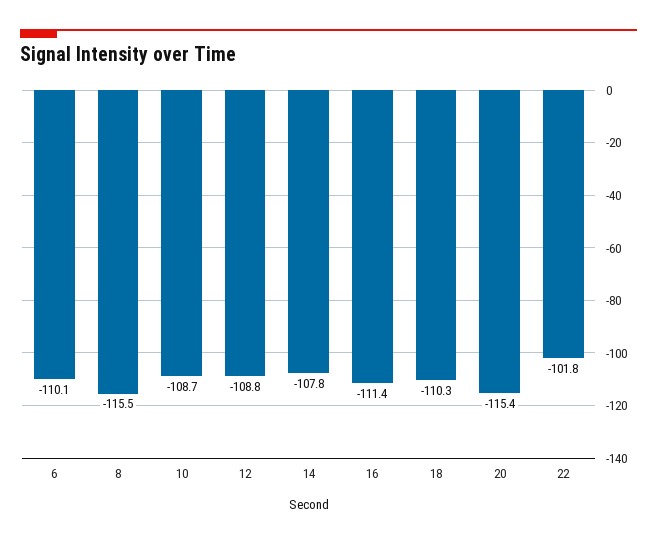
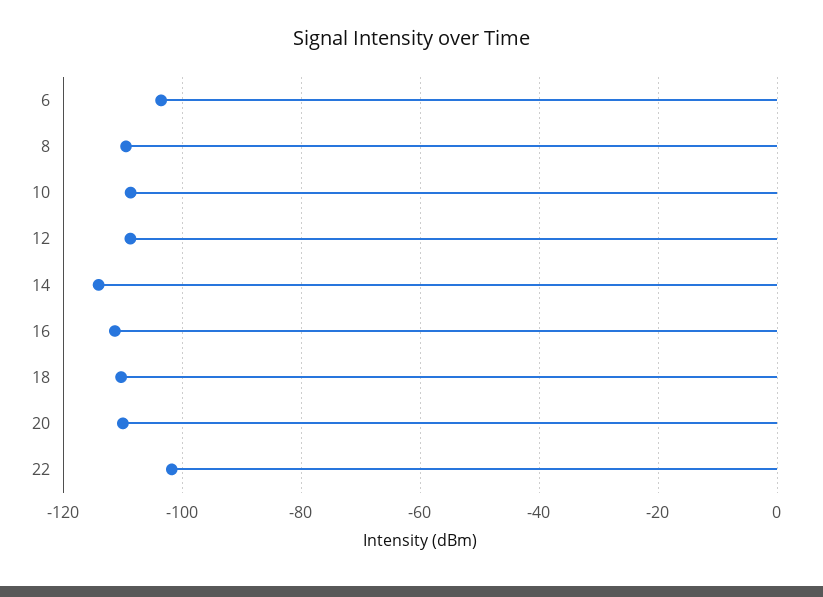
6: -110.1 -> -104
8: -115.5 -> -110
14: -107.8 -> -114
20: -115.4 -> -110

